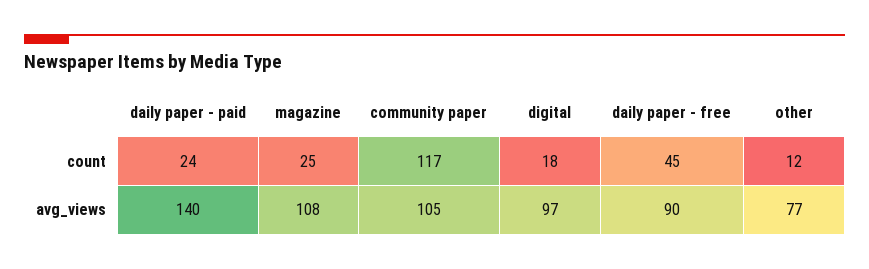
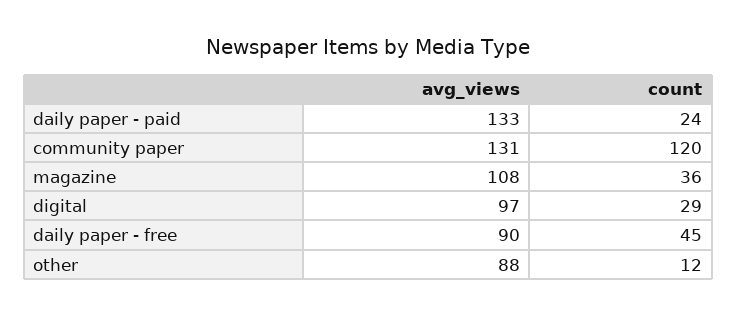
magazine, count: 25 -> 36
community paper, count: 117 -> 120
digital, count: 18 -> 29
daily paper - paid, avg_views: 140 -> 133
community paper, avg_views: 105 -> 131
other, avg_views: 77 -> 88

